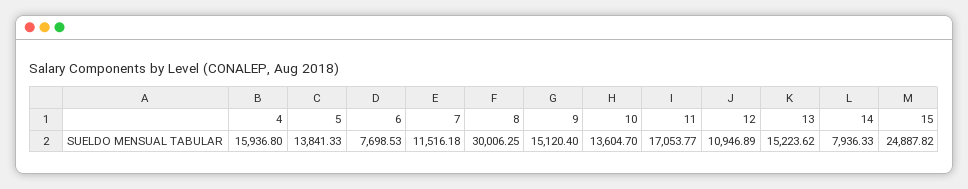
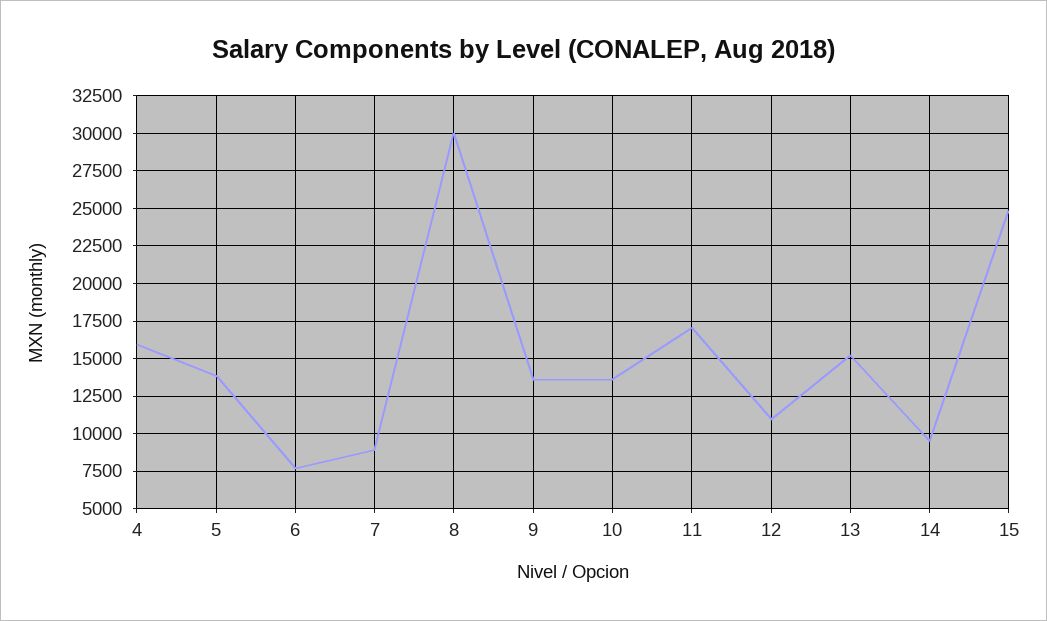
7: 11516.18 -> 9000
9: 15120.4 -> 13500
14: 7936.33 -> 9500

